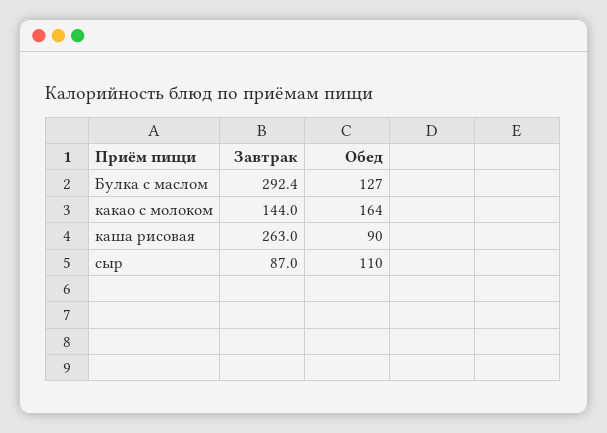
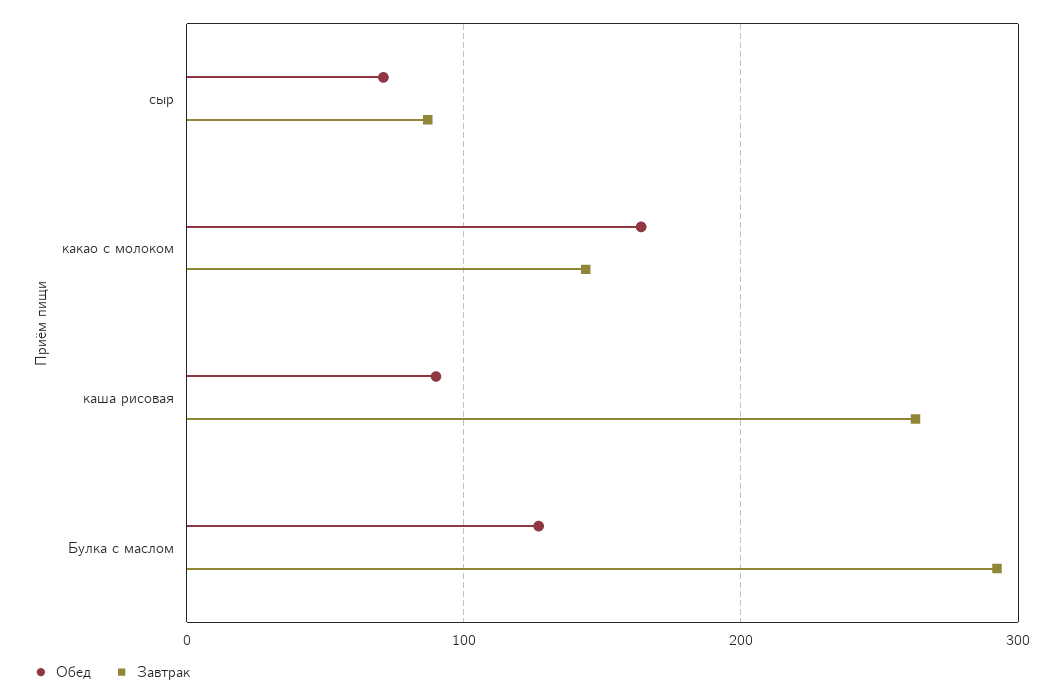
Обед, сыр: 110 -> 70

